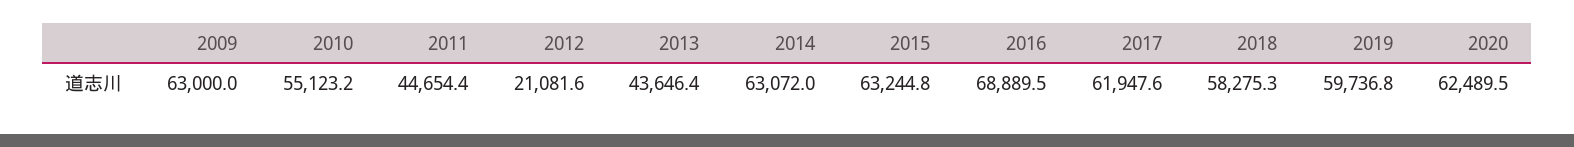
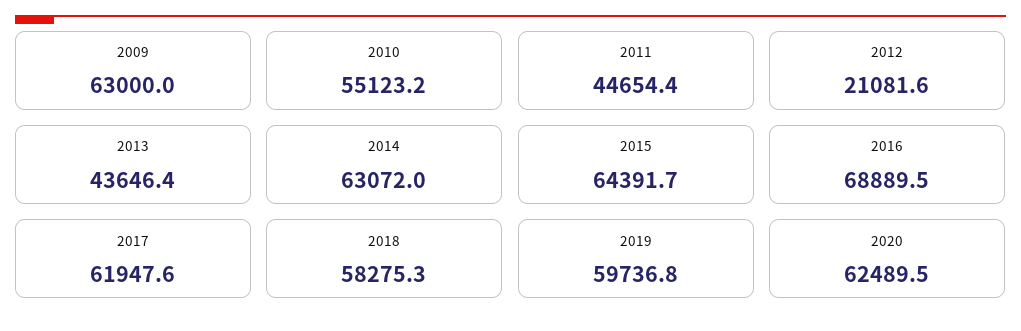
2015: 63244.8 -> 64391.7

